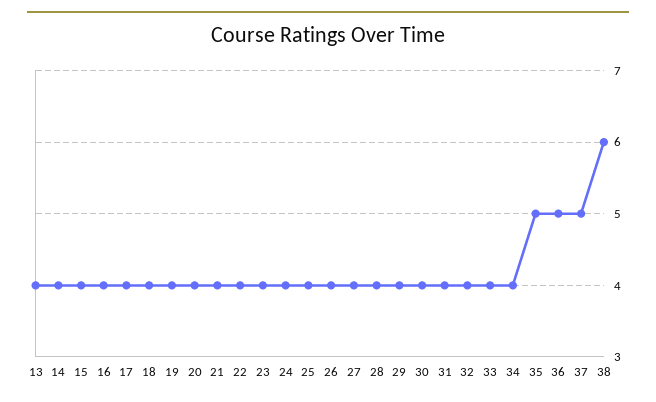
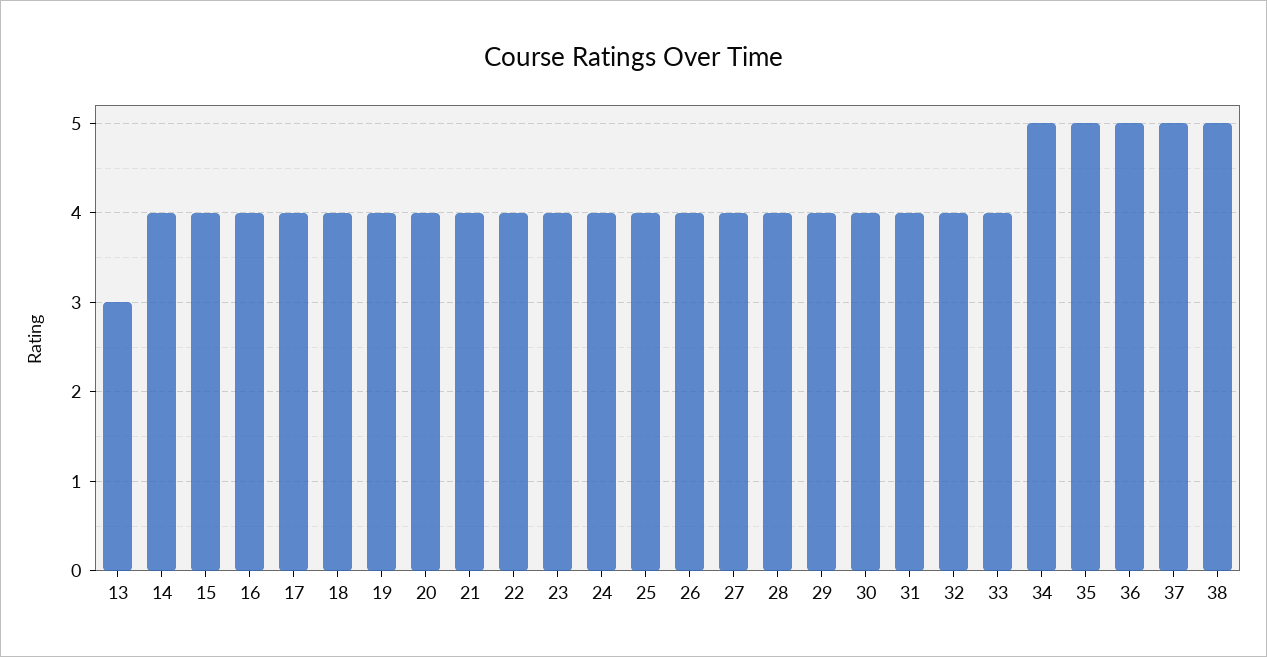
13: 4 -> 3
34: 4 -> 5
38: 6 -> 5

